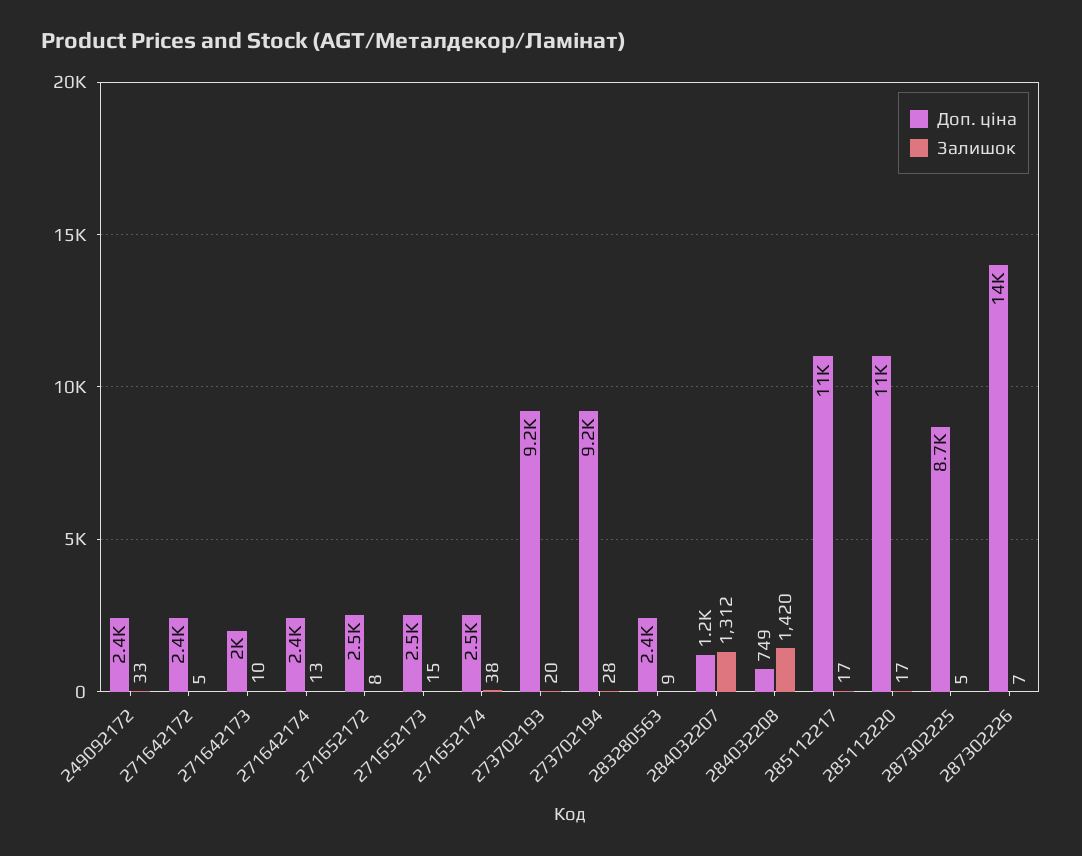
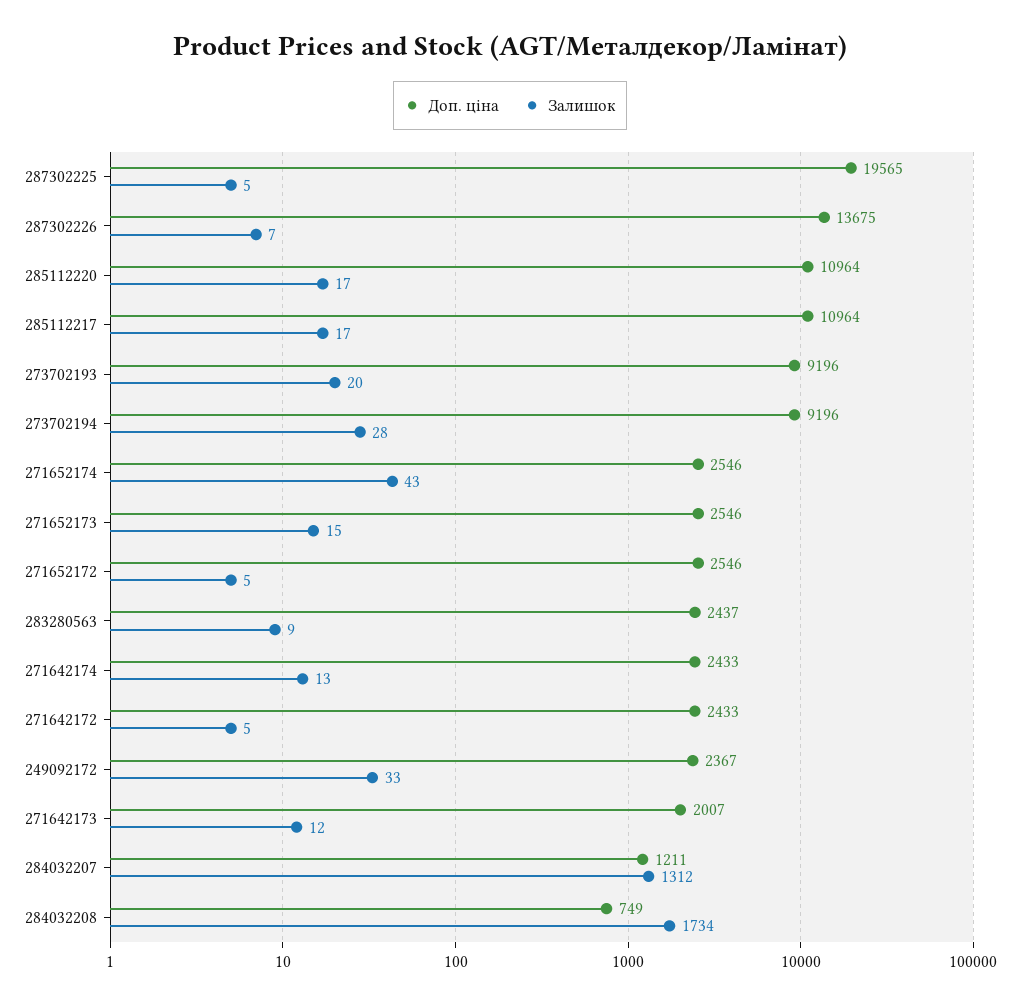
Залишок, 271642173: 10 -> 12
Залишок, 271652172: 8 -> 5
Залишок, 271652174: 38 -> 43
Залишок, 284032208: 1420 -> 1734
Доп. ціна, 287302225: 8700 -> 19565

